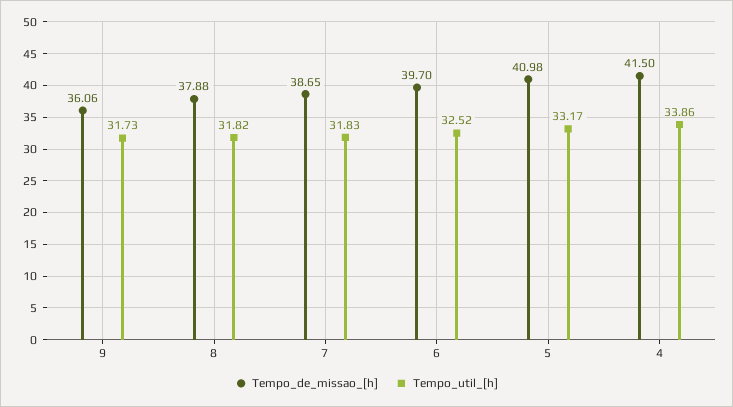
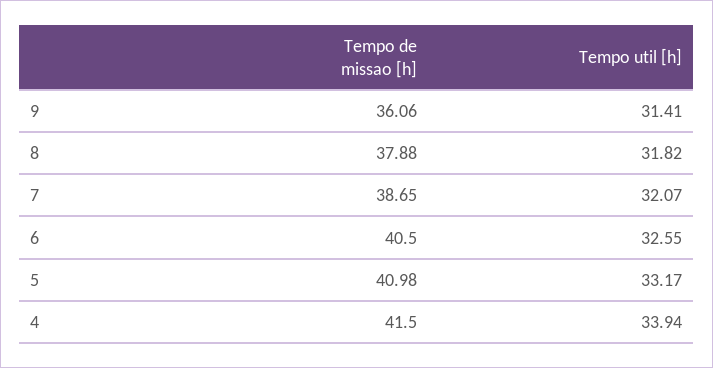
Tempo_util_[h], 9: 31.73 -> 31.41
Tempo_util_[h], 7: 31.83 -> 32.07
Tempo_de_missao_[h], 6: 39.7 -> 40.5
Tempo_util_[h], 6: 32.52 -> 32.55
Tempo_util_[h], 4: 33.86 -> 33.94

